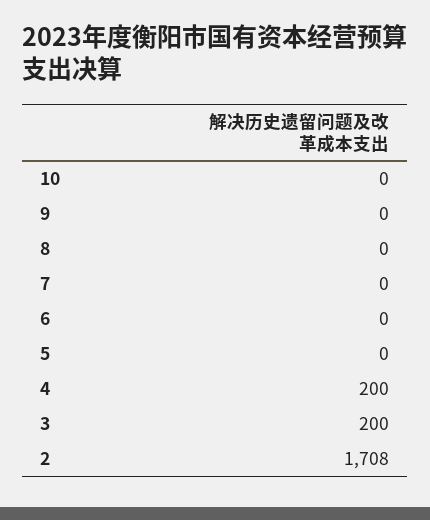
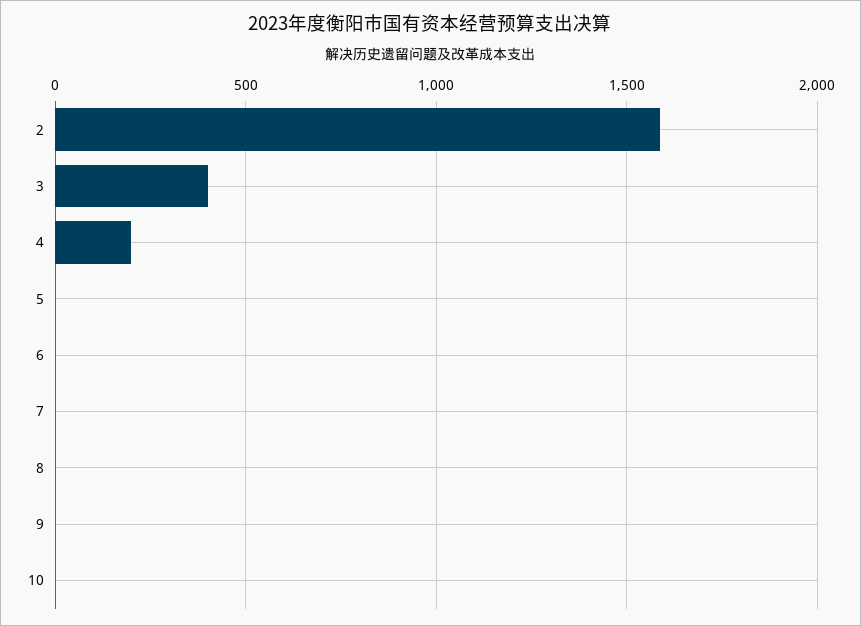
3: 200 -> 400
2: 1708 -> 1600

